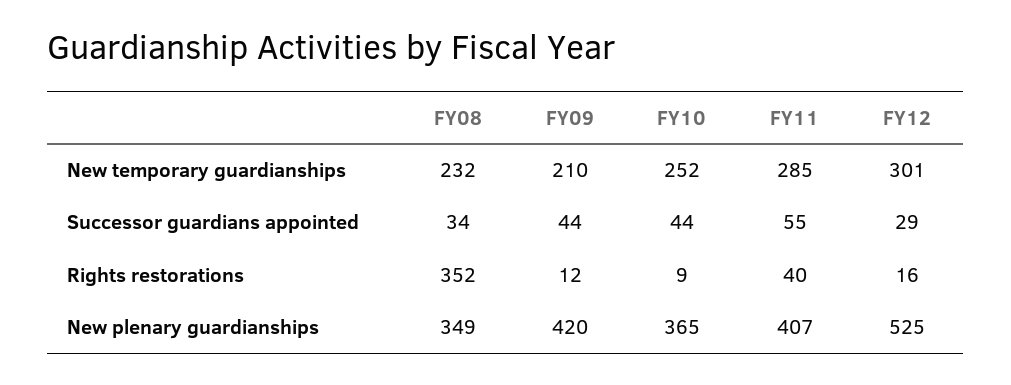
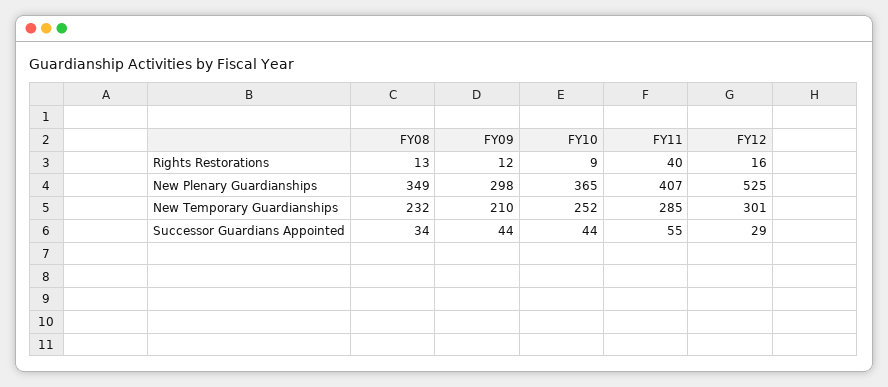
FY08, Rights restorations: 352 -> 13
FY09, New plenary guardianships: 420 -> 298

